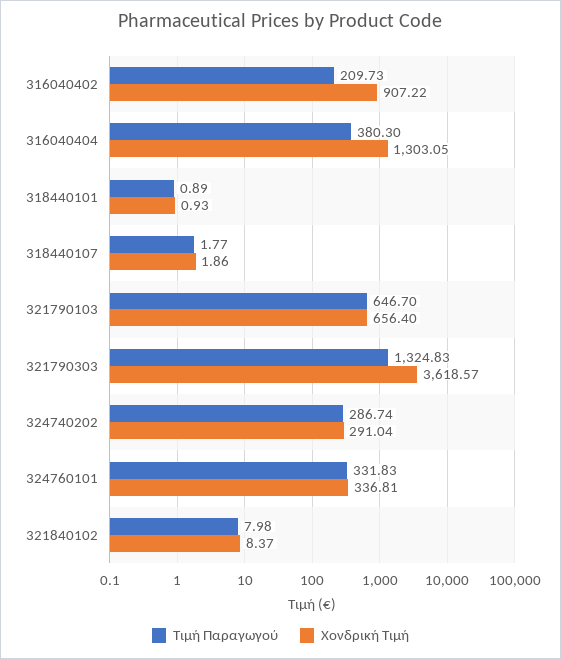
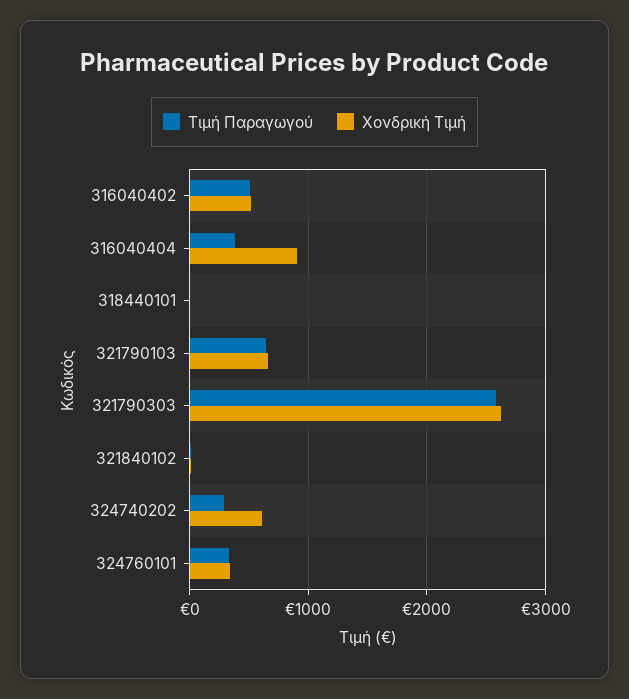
Τιμή Παραγωγού, 316040402: 209.73 -> 500
Χονδρική Τιμή, 316040402: 907.22 -> 500
Χονδρική Τιμή, 316040404: 1303.05 -> 900
Τιμή Παραγωγού, 318440107: 1.77 -> none
Χονδρική Τιμή, 318440107: 1.86 -> none
Τιμή Παραγωγού, 321790303: 1324.83 -> 2600
Χονδρική Τιμή, 321790303: 3618.57 -> 2600
Χονδρική Τιμή, 324740202: 291.04 -> 600

